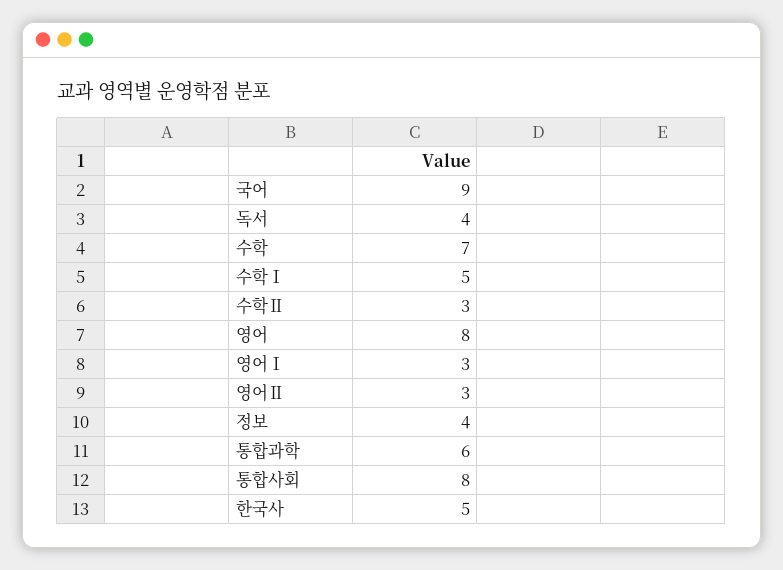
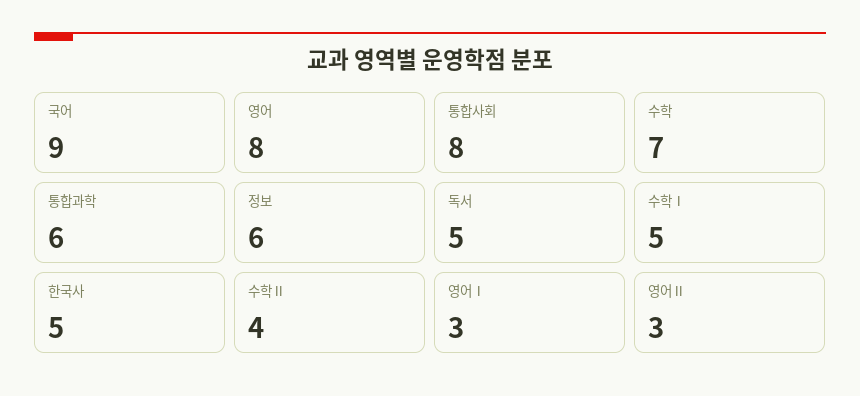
독서: 4 -> 5
수학Ⅱ: 3 -> 4
정보: 4 -> 6

